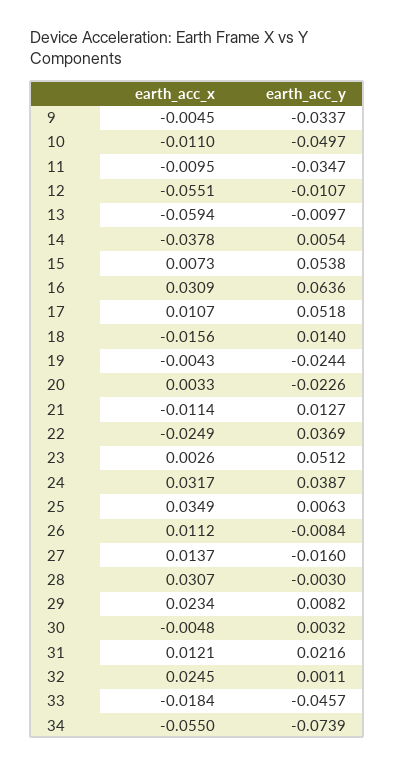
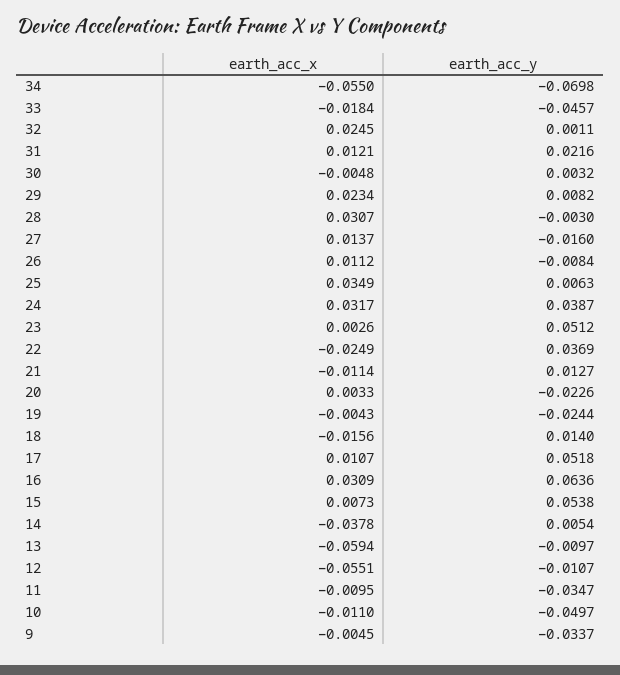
earth_acc_y, 34: -0.0739 -> -0.0698

